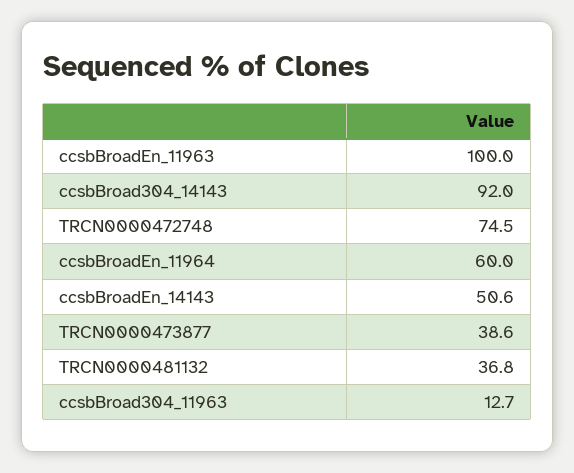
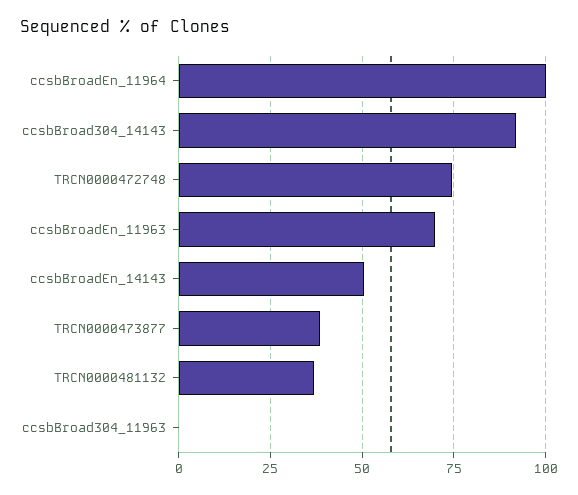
ccsbBroadEn_11963: 100 -> 70
ccsbBroadEn_11964: 60 -> 100
ccsbBroad304_11963: 12.7 -> 0

